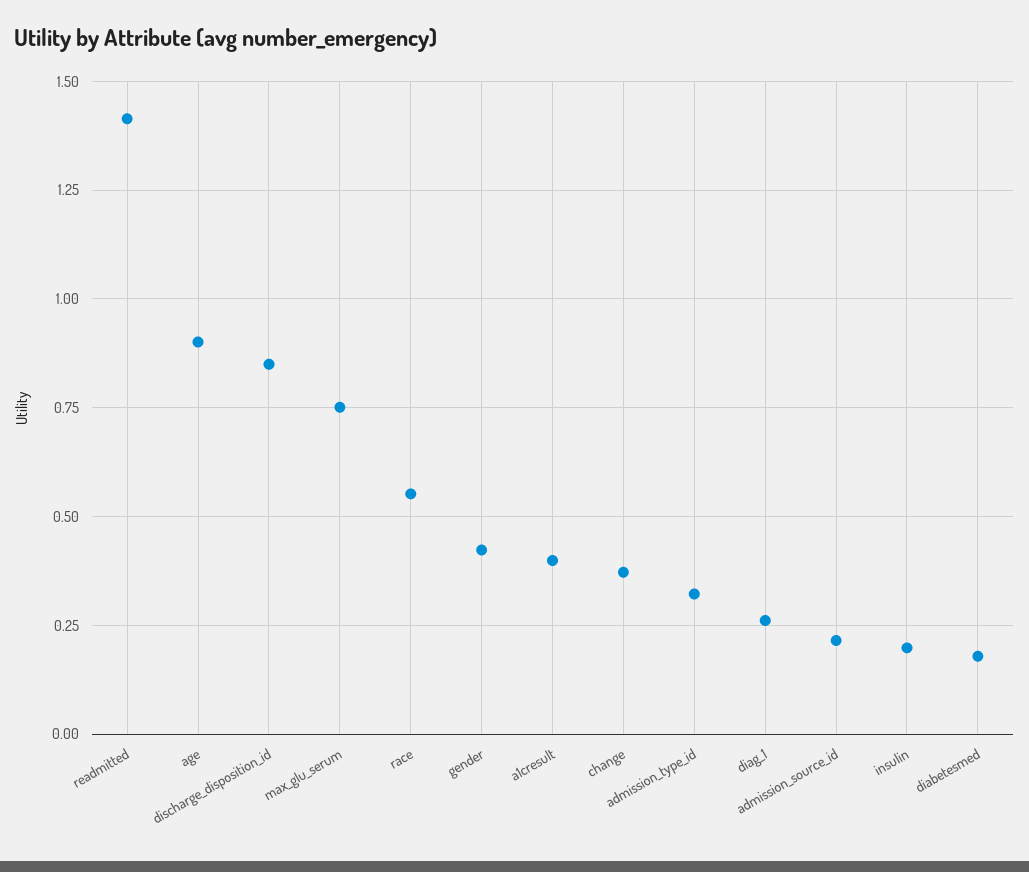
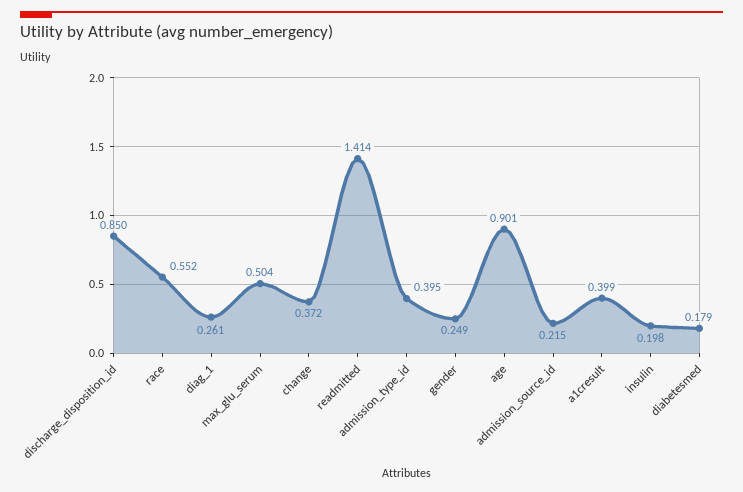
max_glu_serum: 0.75 -> 0.504
gender: 0.425 -> 0.249
admission_type_id: 0.325 -> 0.395

